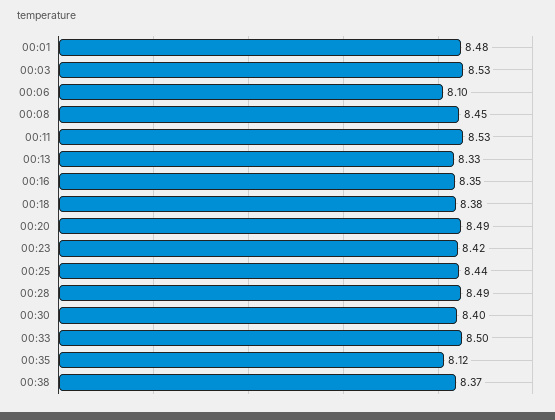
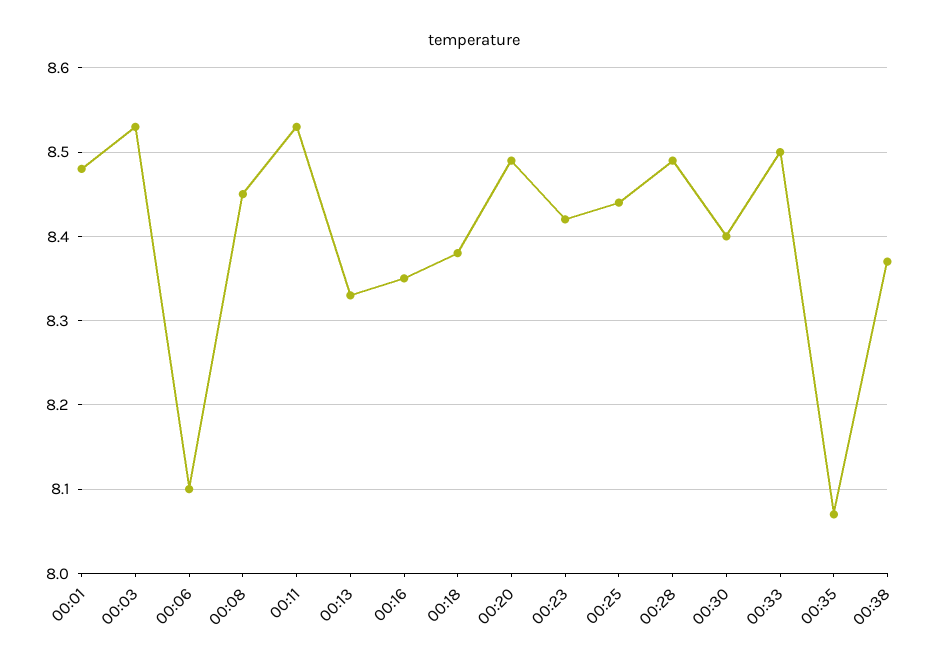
00:35: 8.12 -> 8.07

